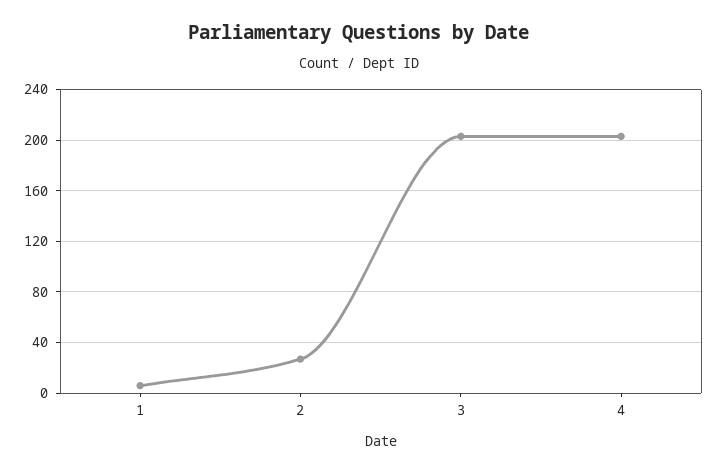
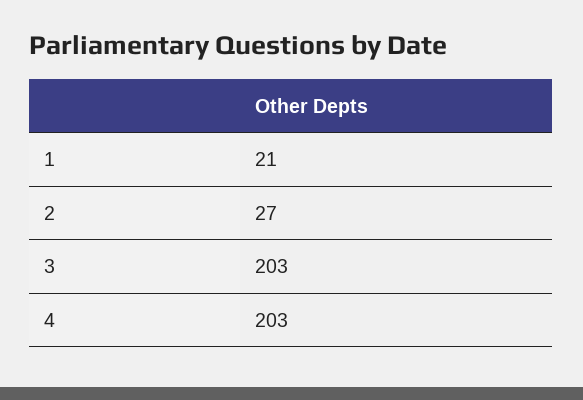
1: 5 -> 21

